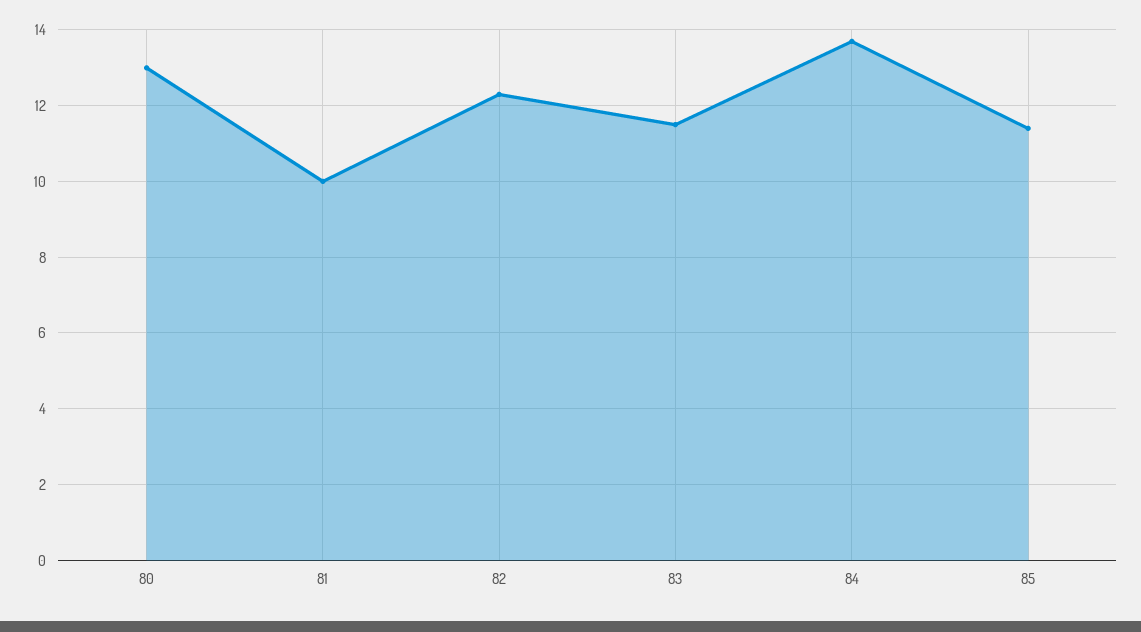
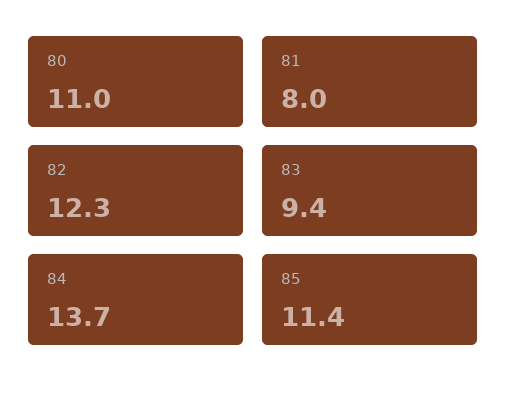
80: 13 -> 11
81: 10 -> 8
83: 11.5 -> 9.4

